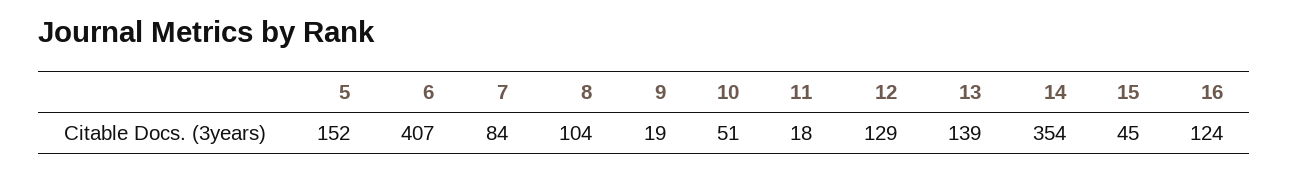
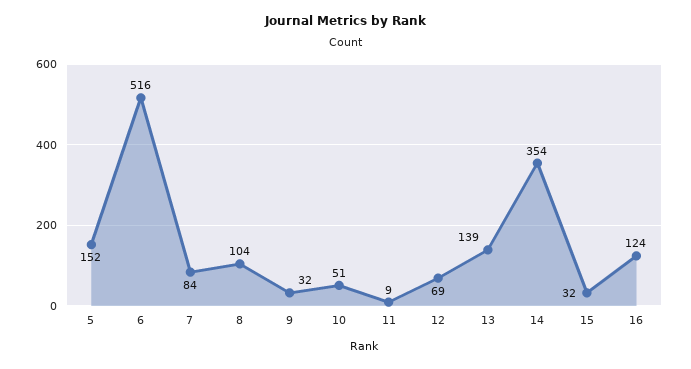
6: 407 -> 516
9: 19 -> 32
11: 18 -> 9
12: 129 -> 69
15: 45 -> 32

